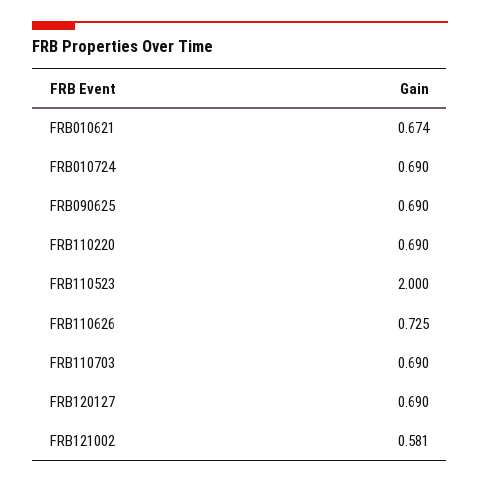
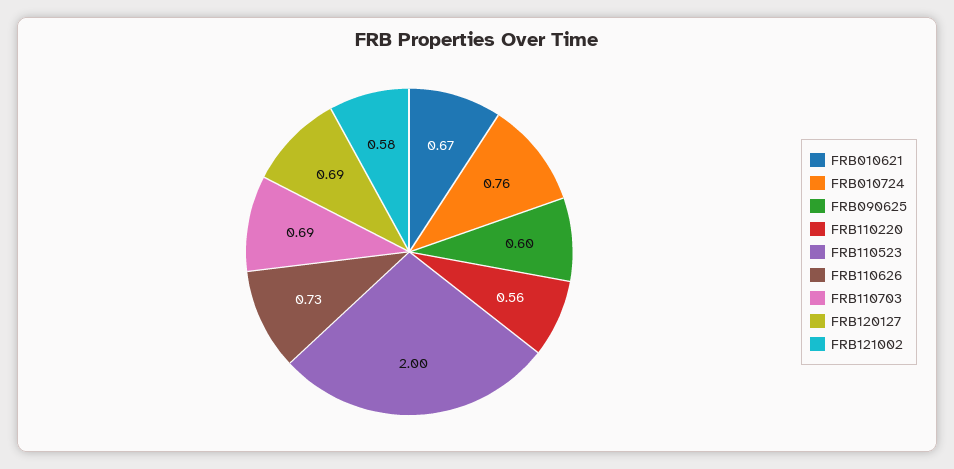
FRB010724: 0.69 -> 0.76
FRB090625: 0.69 -> 0.6
FRB110220: 0.69 -> 0.56

